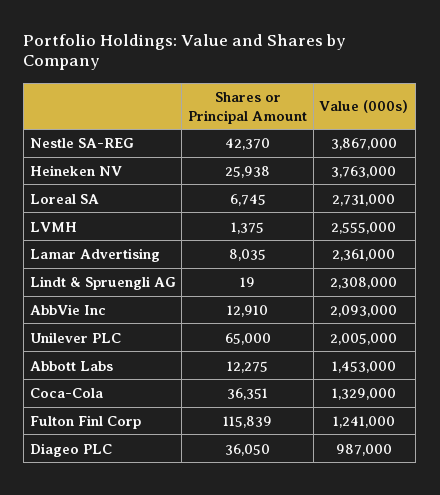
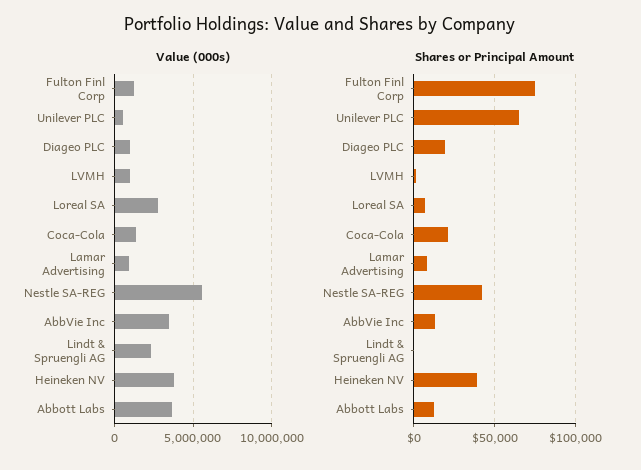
Value (000s), Nestle SA-REG: 3867000 -> 5500000
Shares or Principal Amount, Heineken NV: 25938 -> 40000
Value (000s), LVMH: 2555000 -> 1000000
Value (000s), Lamar Advertising: 2361000 -> 1000000
Value (000s), AbbVie Inc: 2093000 -> 3500000
Value (000s), Unilever PLC: 2005000 -> 500000
Value (000s), Abbott Labs: 1453000 -> 3500000
Shares or Principal Amount, Coca-Cola: 36351 -> 20000
Shares or Principal Amount, Fulton Finl Corp: 115839 -> 75000
Shares or Principal Amount, Diageo PLC: 36050 -> 20000

